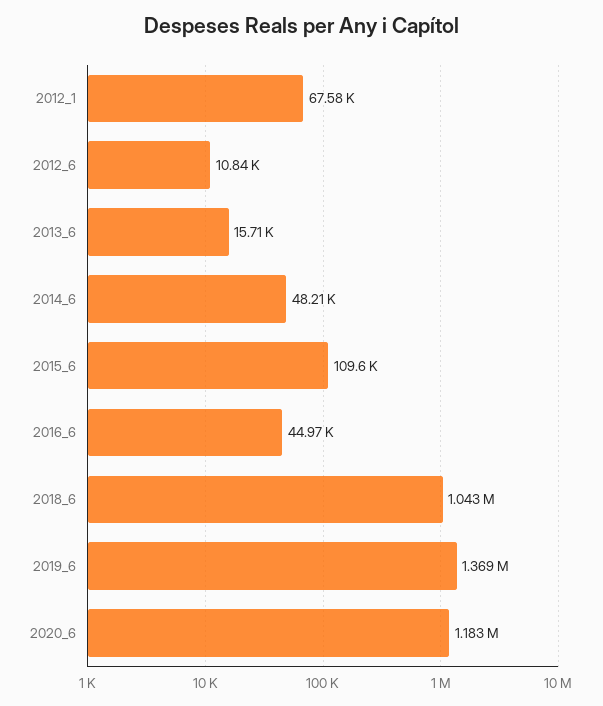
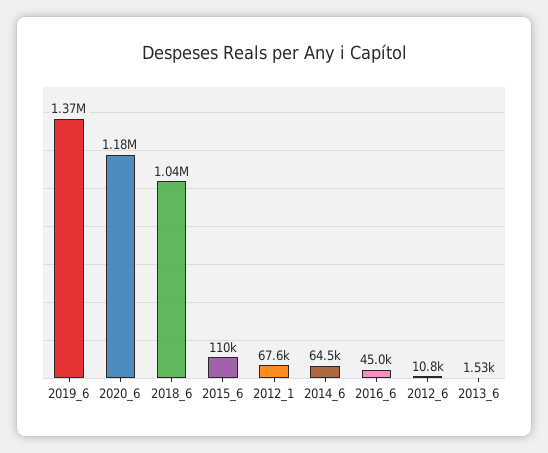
2013_6: 15710 -> 1530
2014_6: 48210 -> 64500

